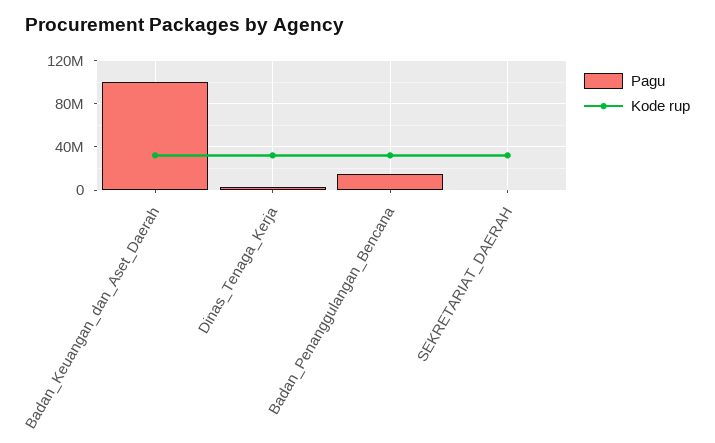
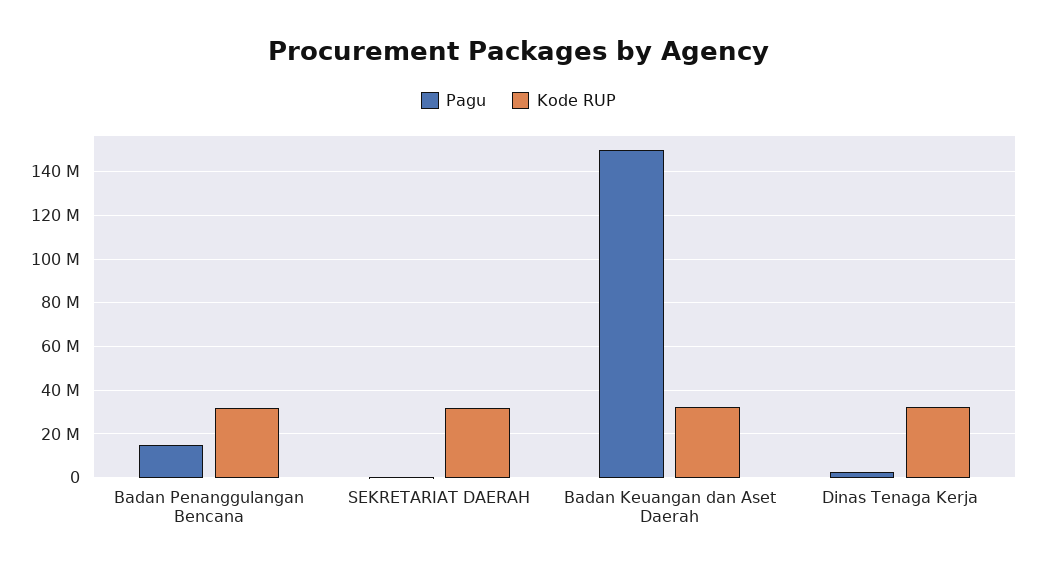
Pagu, Badan_Keuangan_dan_Aset_Daerah: 100000000 -> 150000000

